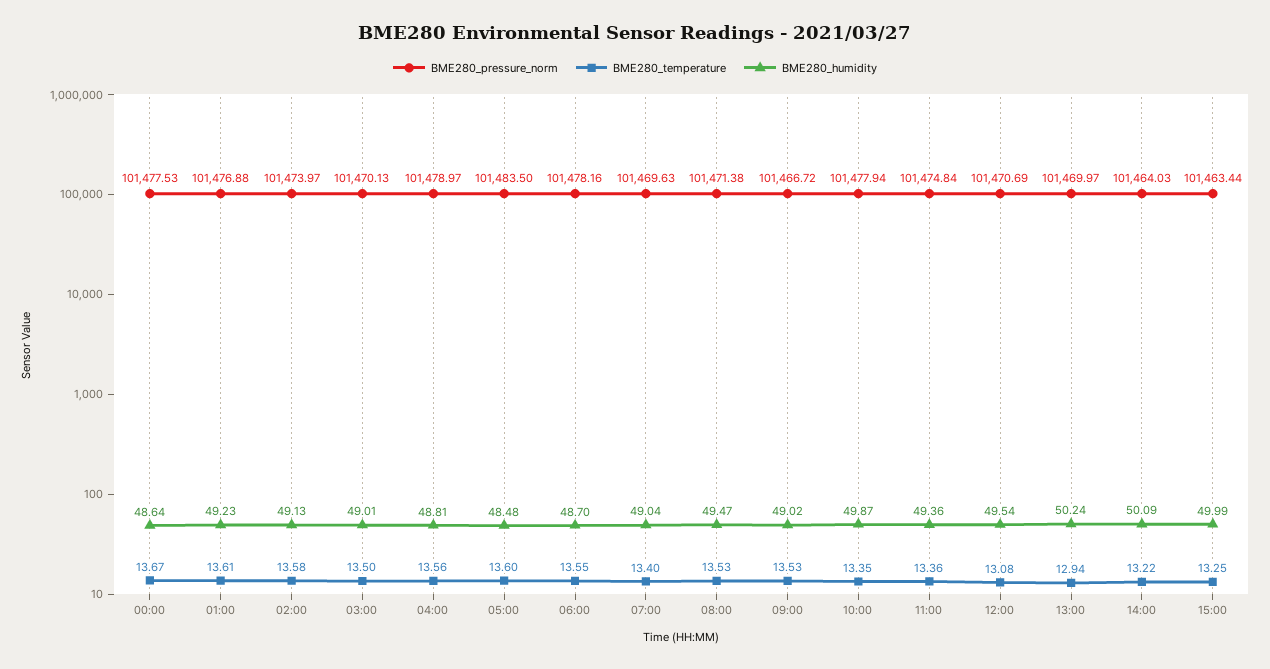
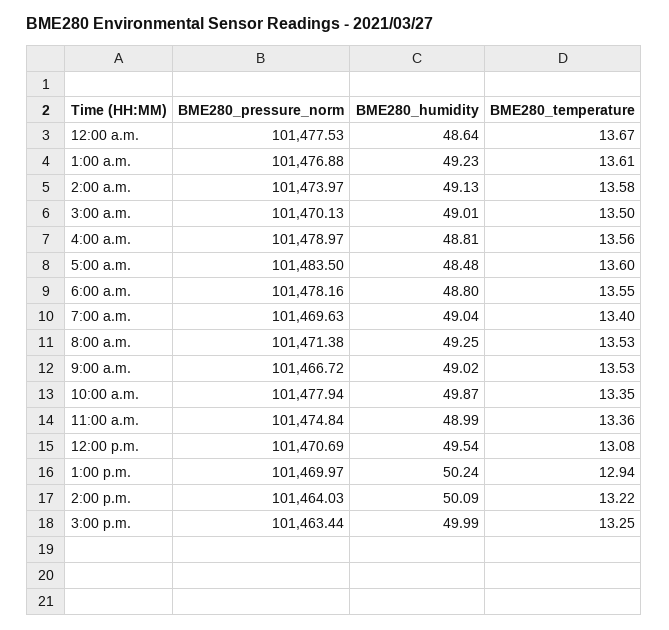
BME280_humidity, 06:00: 48.7 -> 48.8
BME280_humidity, 08:00: 49.47 -> 49.25
BME280_humidity, 11:00: 49.36 -> 48.99

